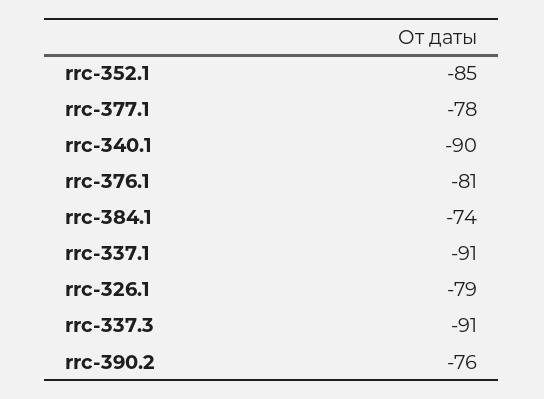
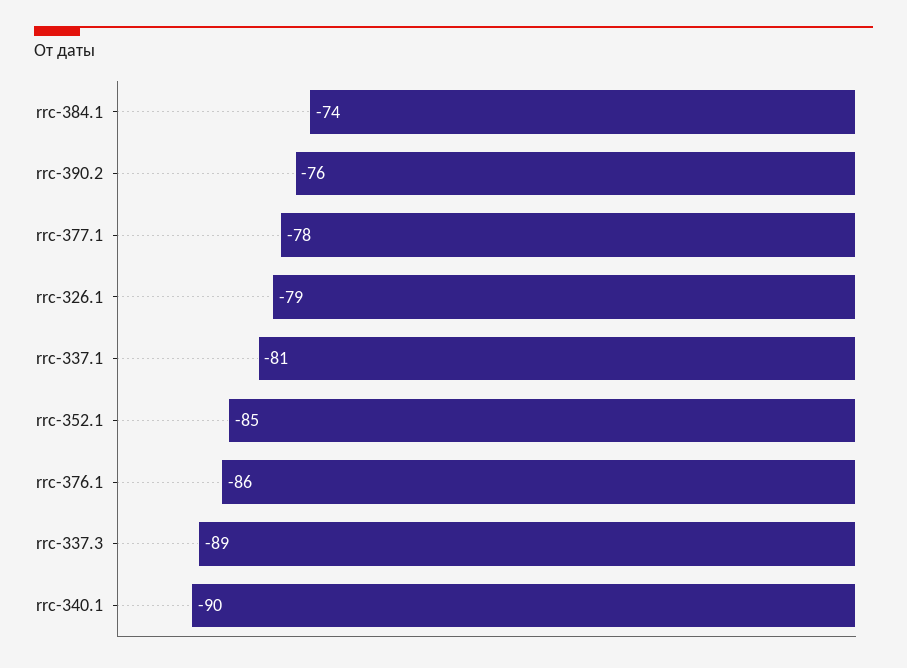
rrc-376.1: -81 -> -86
rrc-337.1: -91 -> -81
rrc-337.3: -91 -> -89

